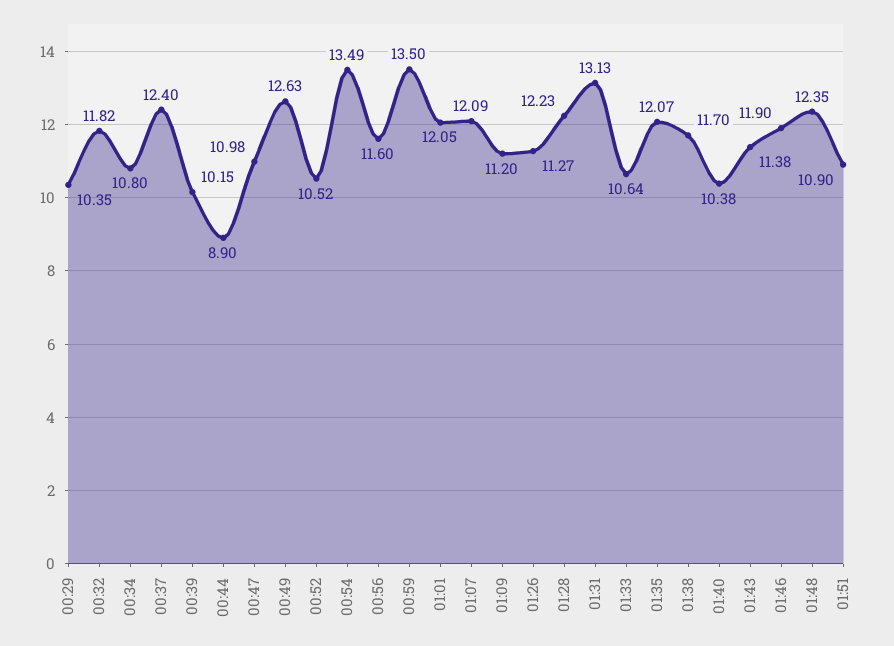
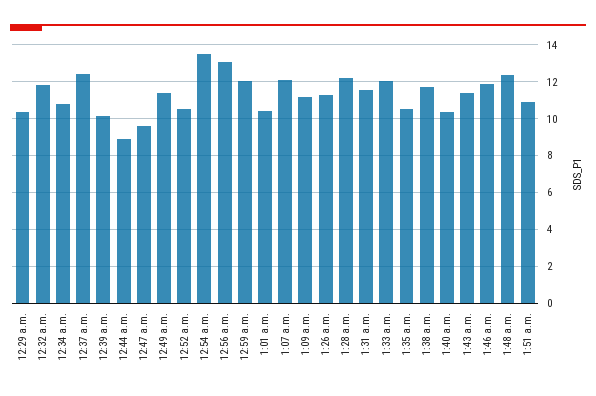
00:47: 10.98 -> 9.5
00:49: 12.63 -> 11.5
00:56: 11.6 -> 13
00:59: 13.5 -> 12
01:01: 12.05 -> 10.5
01:31: 13.13 -> 11.5
01:33: 10.64 -> 12
01:35: 12.07 -> 10.5

